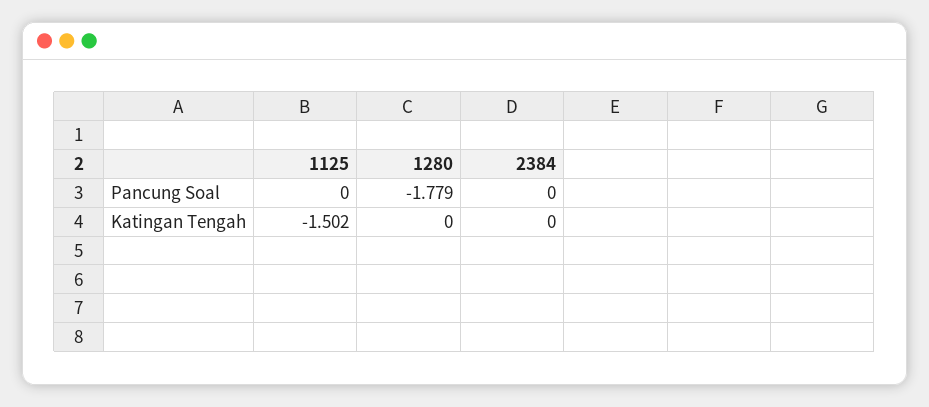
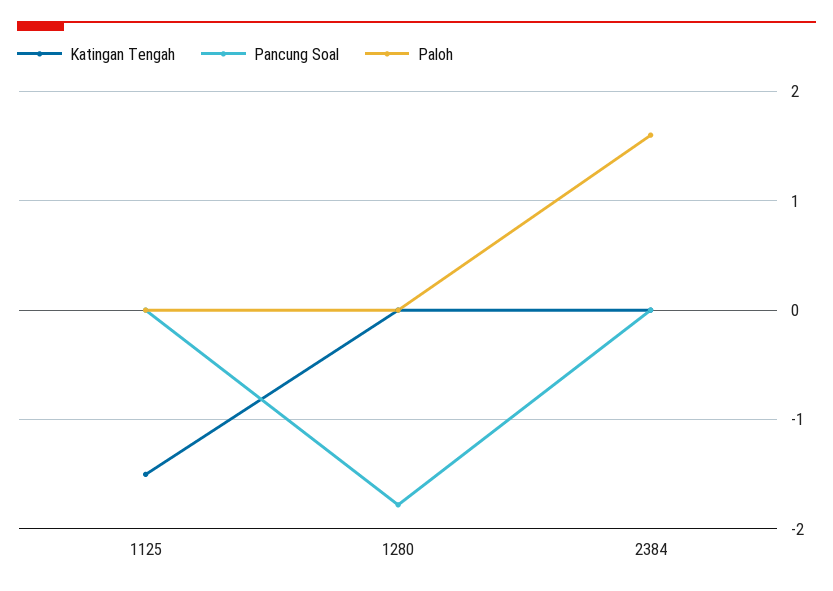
Paloh, 1125: none -> 0
Paloh, 1280: none -> 0
Paloh, 2384: none -> 1.6

